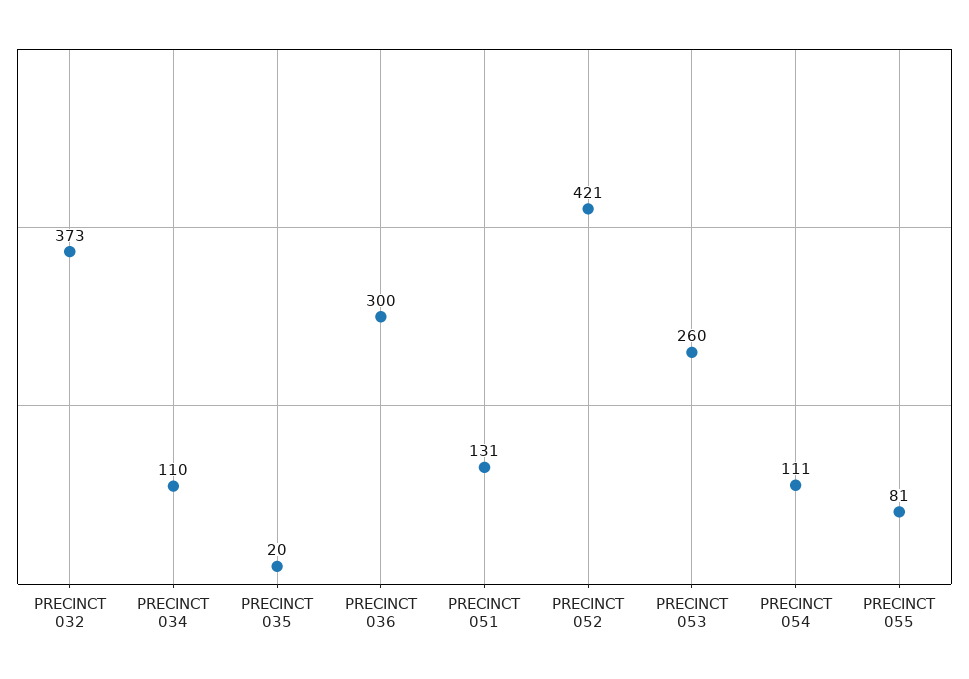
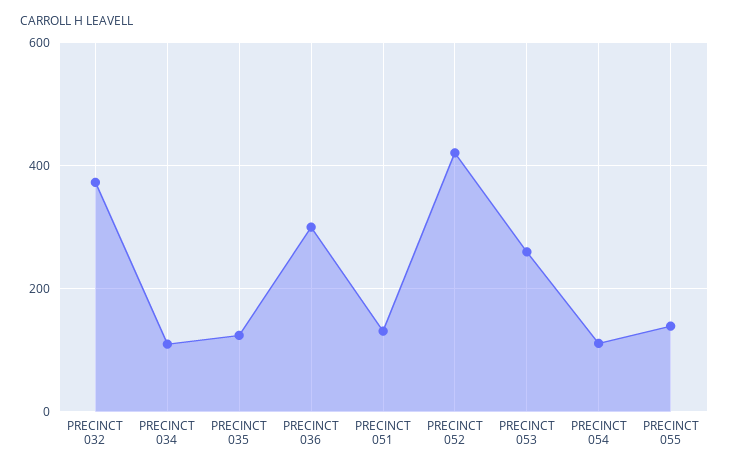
PRECINCT 035: 20 -> 120
PRECINCT 055: 81 -> 140

